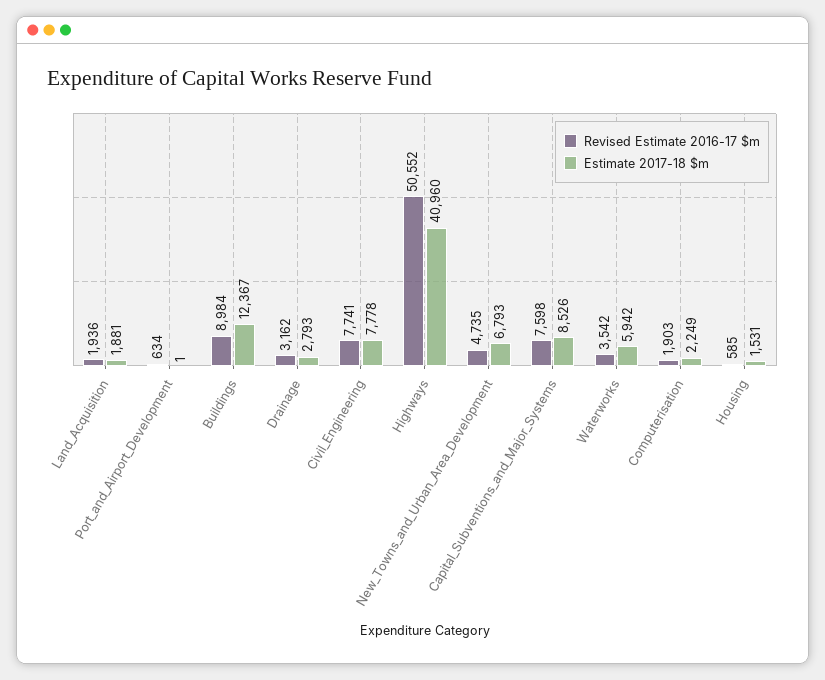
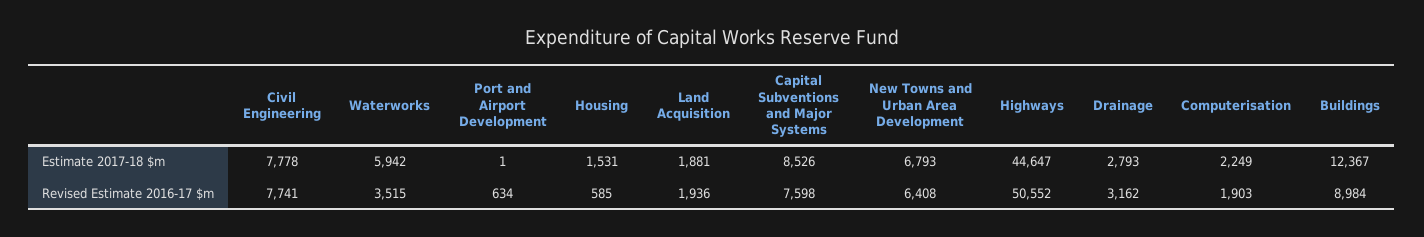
Estimate 2017-18 $m, Highways: 40960 -> 44647
Revised Estimate 2016-17 $m, New_Towns_and_Urban_Area_Development: 4735 -> 6408
Revised Estimate 2016-17 $m, Waterworks: 3542 -> 3515

